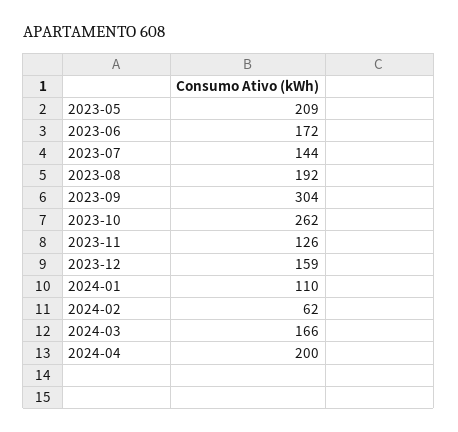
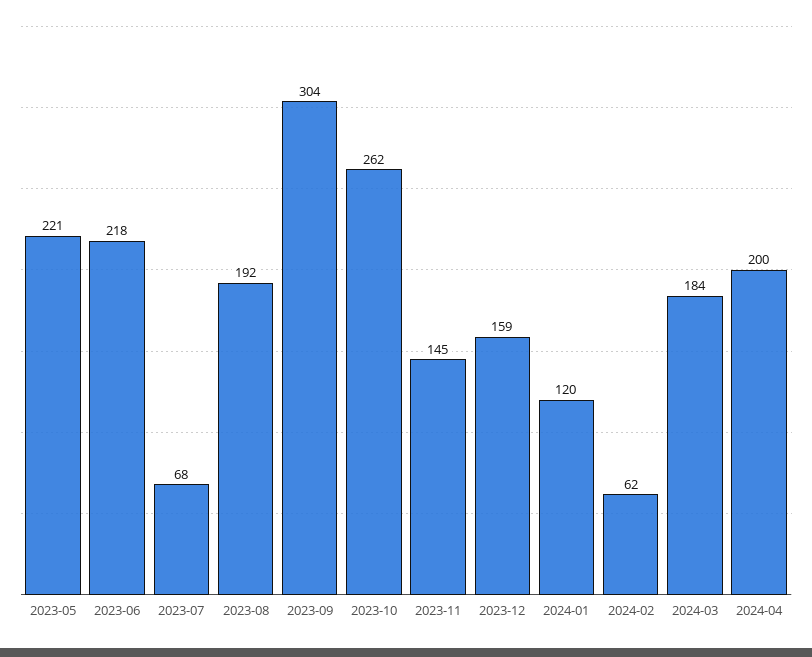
2023-05: 209 -> 221
2023-06: 172 -> 218
2023-07: 144 -> 68
2023-11: 126 -> 145
2024-01: 110 -> 120
2024-03: 166 -> 184

